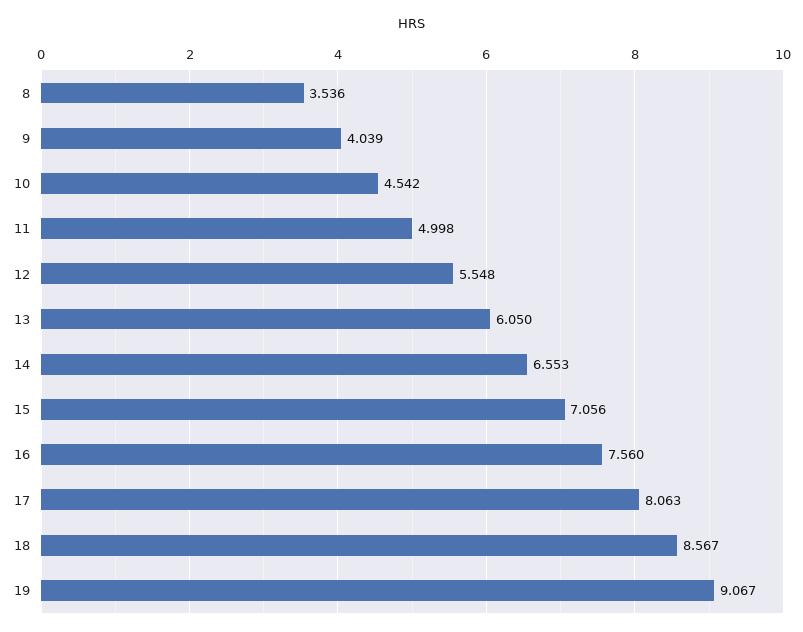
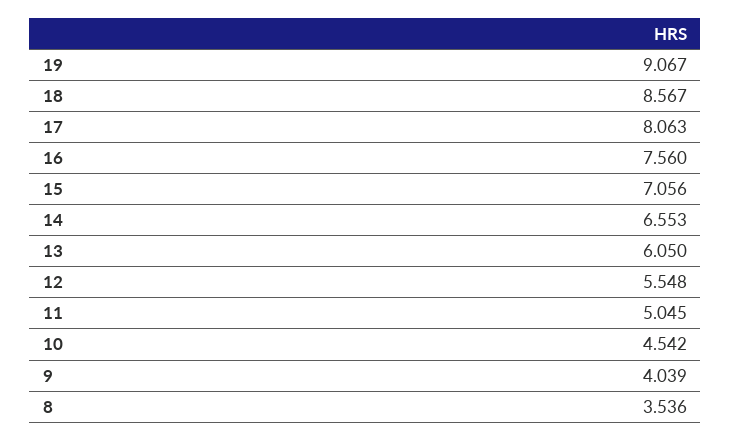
11: 4.998 -> 5.045

